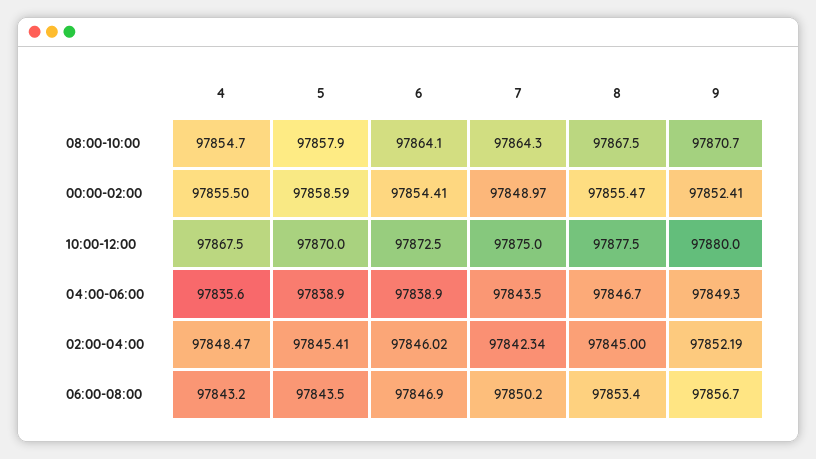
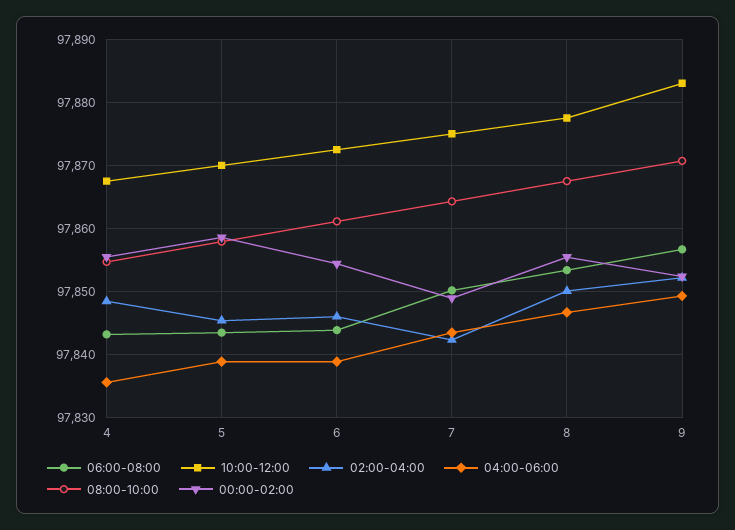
08:00-10:00, 6: 97864.1 -> 97861
10:00-12:00, 9: 97880 -> 97883
02:00-04:00, 8: 97845 -> 97850
06:00-08:00, 6: 97846.9 -> 97844

